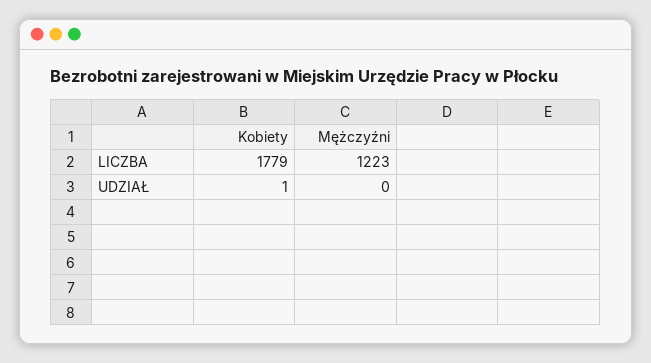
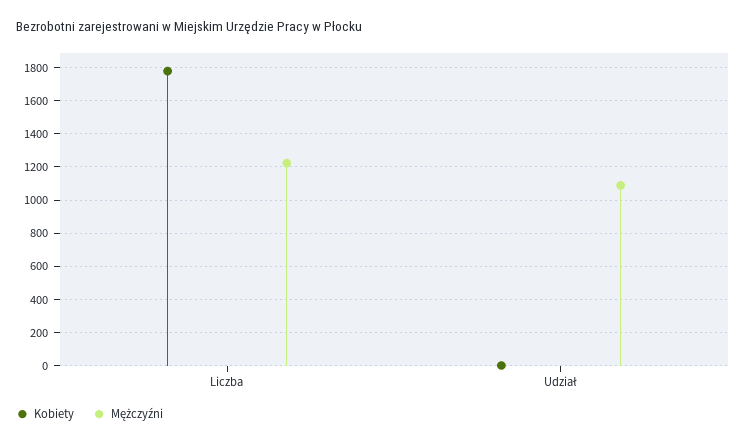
Mężczyźni, UDZIAŁ: 0 -> 1100

